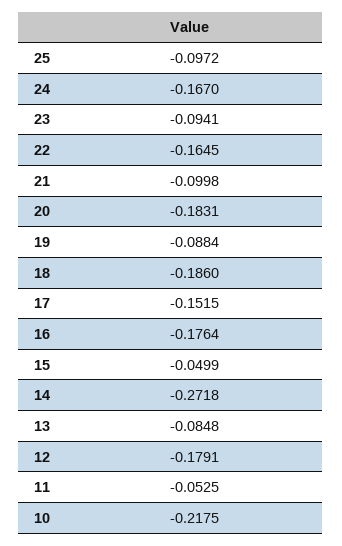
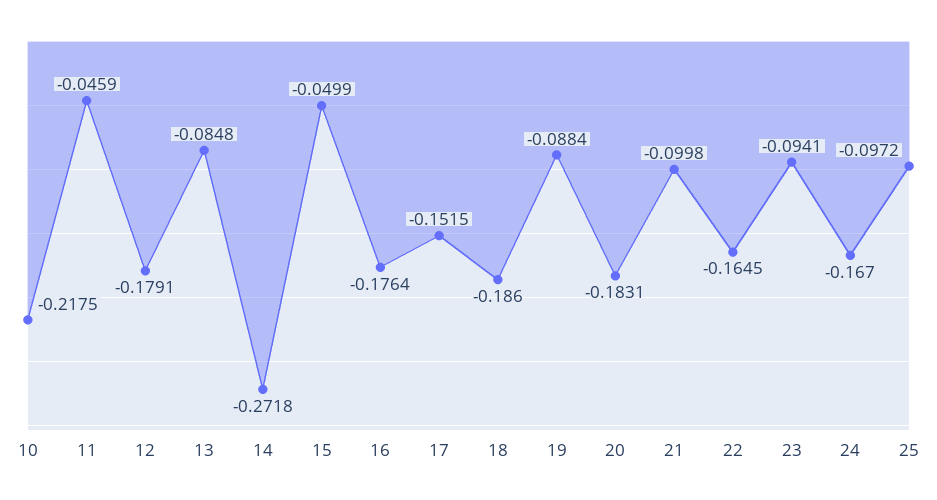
11: -0.0525 -> -0.0459

